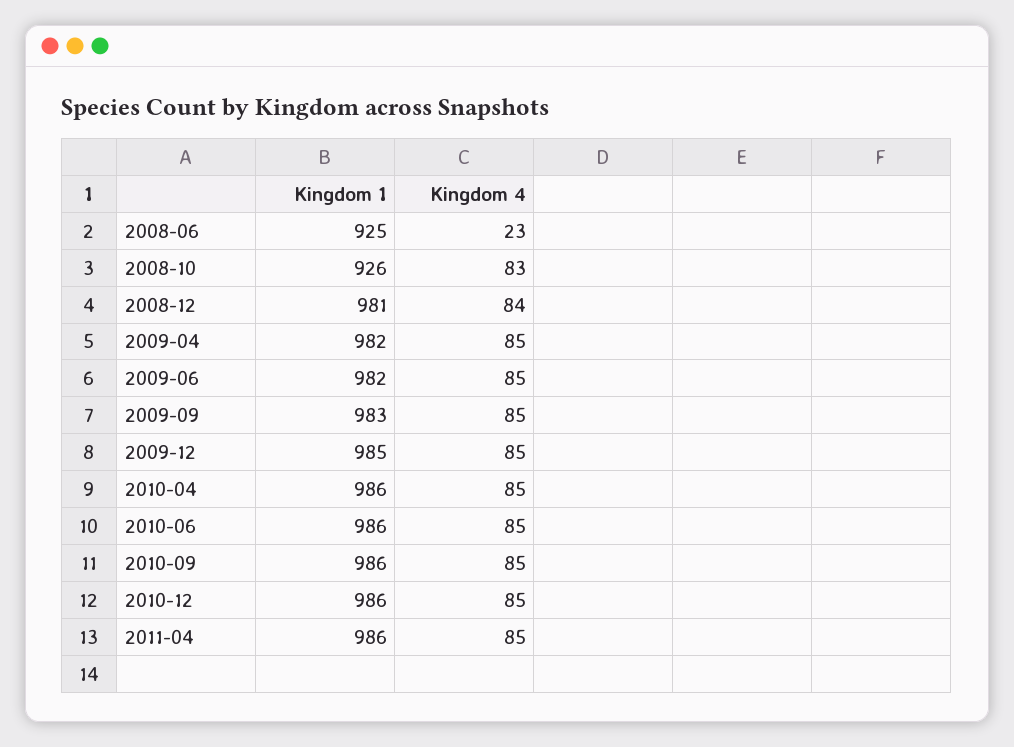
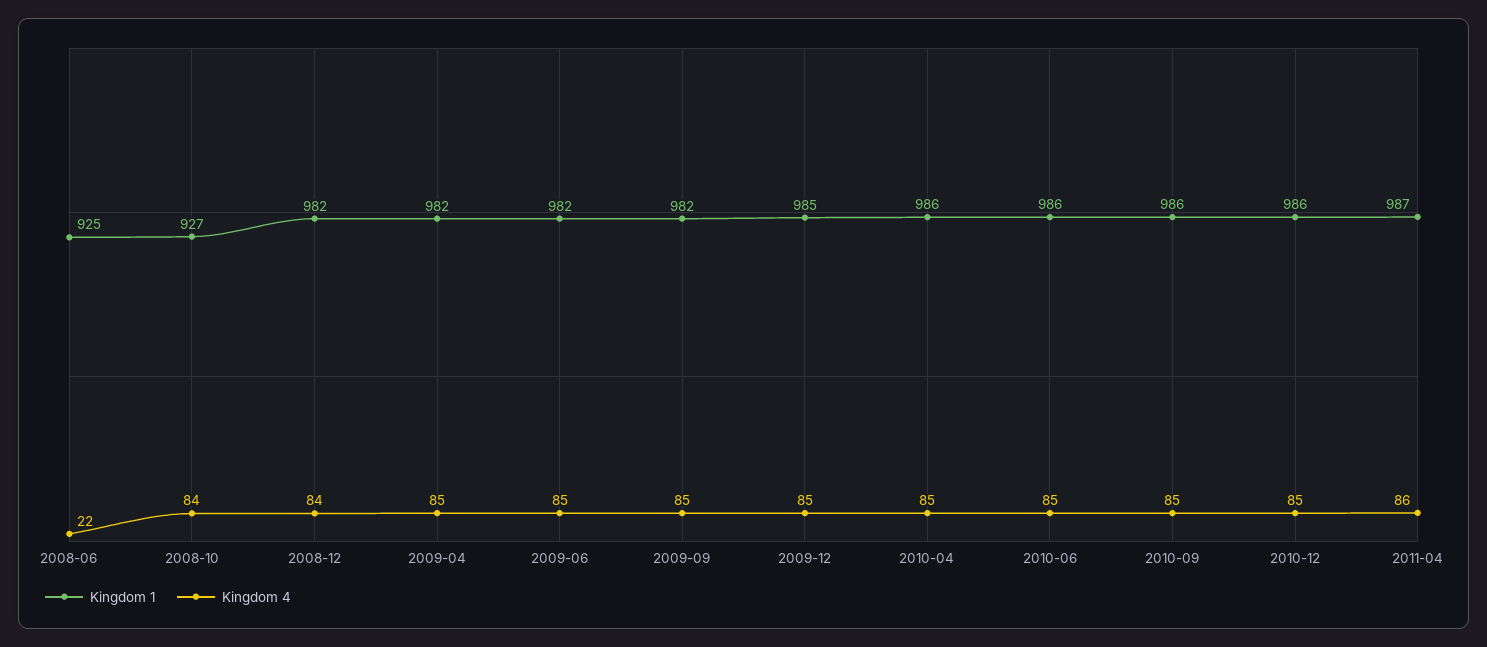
Kingdom 4, 2008-06: 23 -> 22
Kingdom 1, 2008-10: 926 -> 927
Kingdom 4, 2008-10: 83 -> 84
Kingdom 1, 2008-12: 981 -> 982
Kingdom 1, 2009-09: 983 -> 982
Kingdom 1, 2011-04: 986 -> 987
Kingdom 4, 2011-04: 85 -> 86

